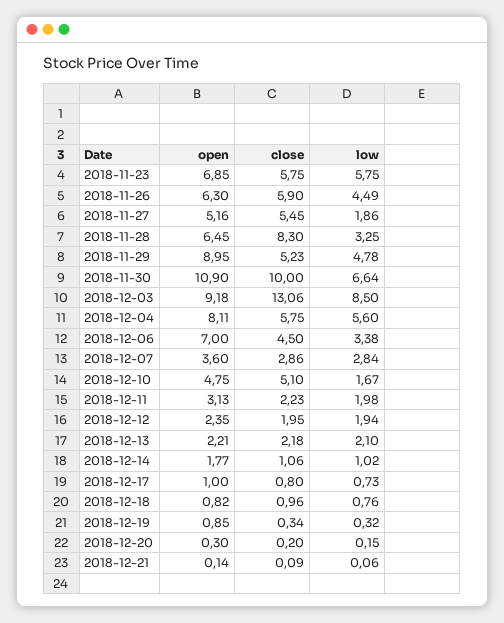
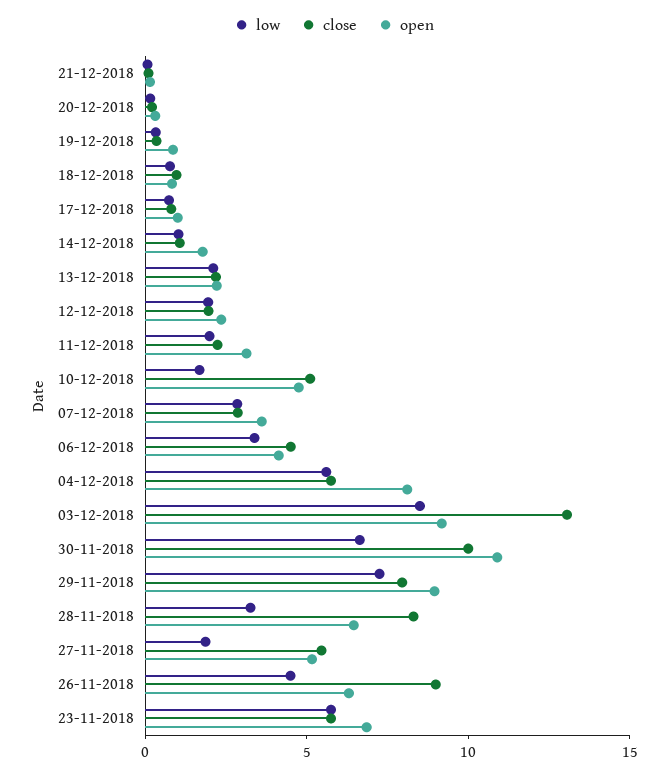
close, 2018-11-26: 5.9 -> 9
close, 2018-11-29: 5.23 -> 8
low, 2018-11-29: 4.78 -> 7
open, 2018-12-06: 7 -> 4

